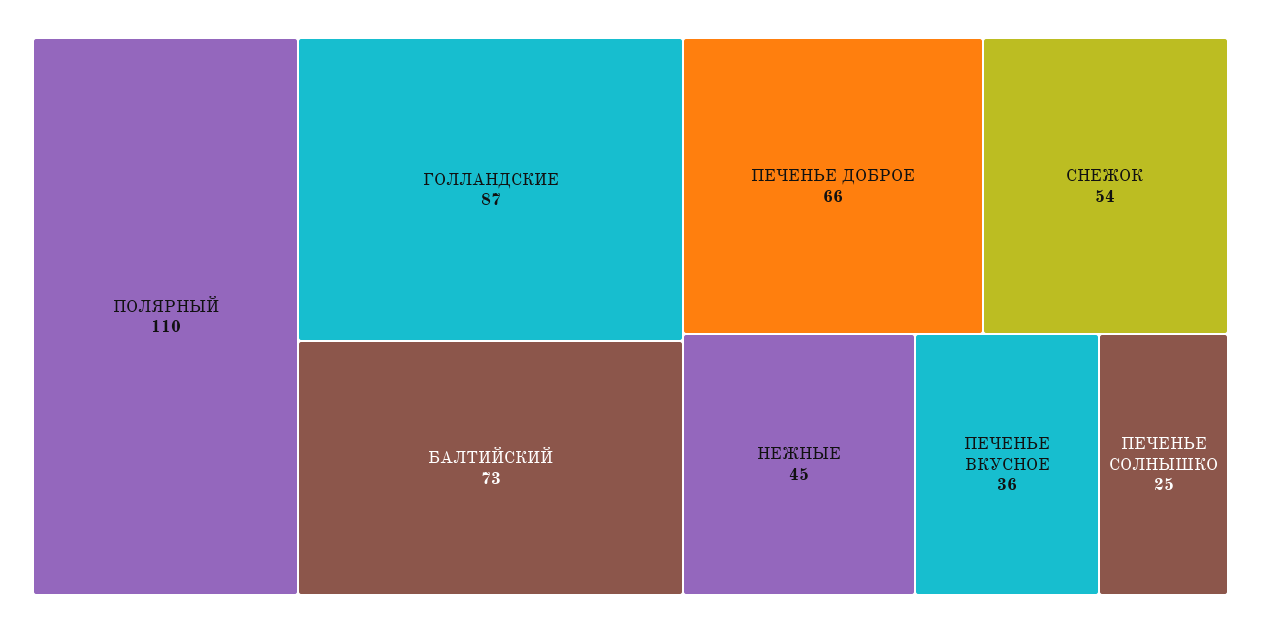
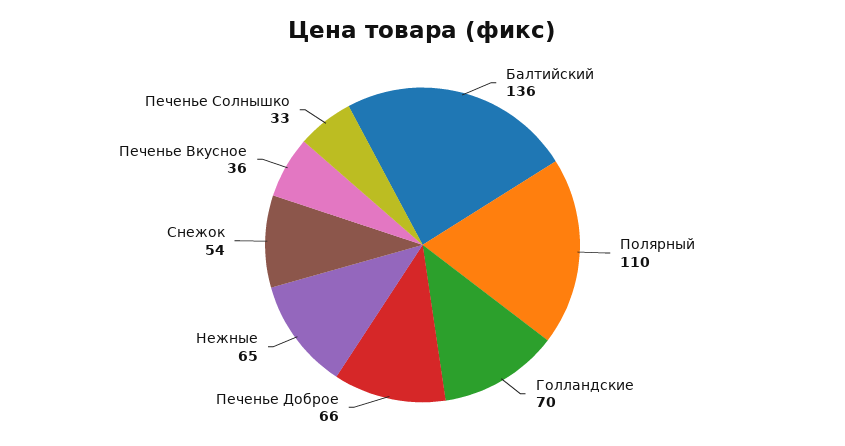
ГОЛЛАНДСКИЕ: 87 -> 70
БАЛТИЙСКИЙ: 73 -> 136
НЕЖНЫЕ: 45 -> 65
ПЕЧЕНЬЕ СОЛНЫШКО: 25 -> 33

